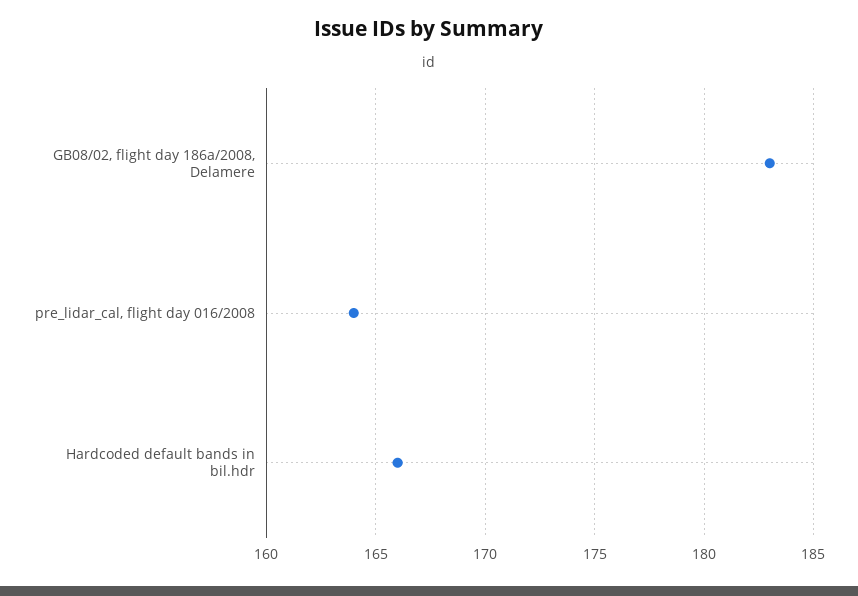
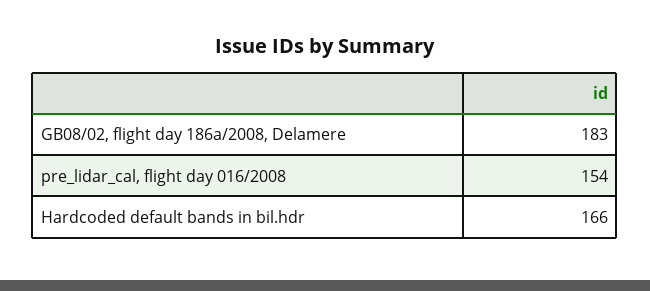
pre_lidar_cal, flight day 016/2008: 164 -> 154

